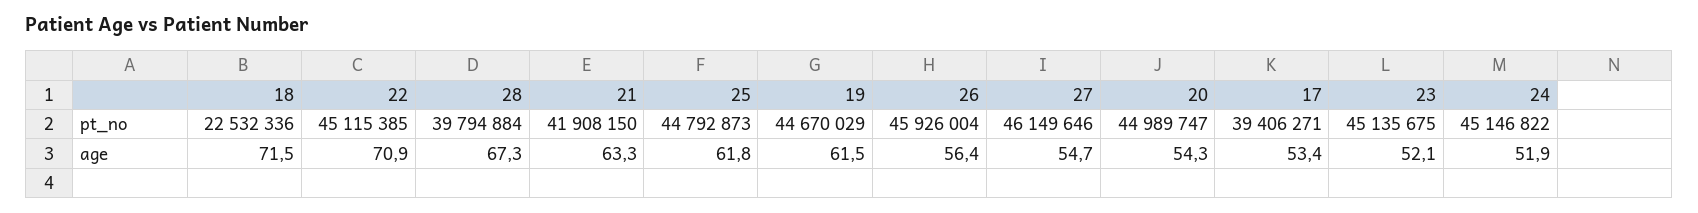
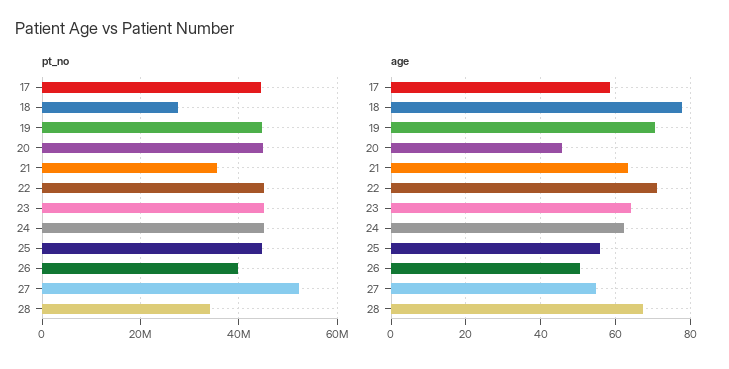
pt_no, 18: 22532336 -> 28000000
pt_no, 28: 39794884 -> 34000000
pt_no, 21: 41908150 -> 36000000
pt_no, 26: 45926004 -> 40000000
pt_no, 27: 46149646 -> 52000000
pt_no, 17: 39406271 -> 44000000
age, 18: 71.5 -> 78
age, 25: 61.8 -> 56
age, 19: 61.5 -> 70
age, 26: 56.4 -> 50
age, 20: 54.3 -> 46
age, 17: 53.4 -> 58
age, 23: 52.1 -> 64
age, 24: 51.9 -> 62

